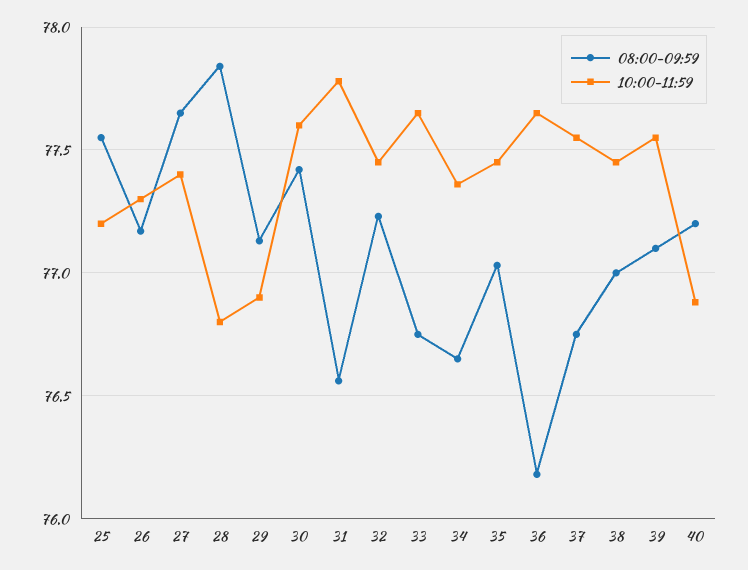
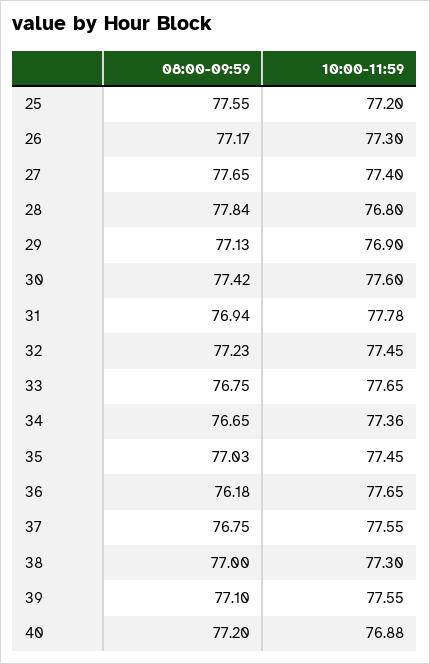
08:00-09:59, 31: 76.55 -> 76.94
10:00-11:59, 38: 77.45 -> 77.3

